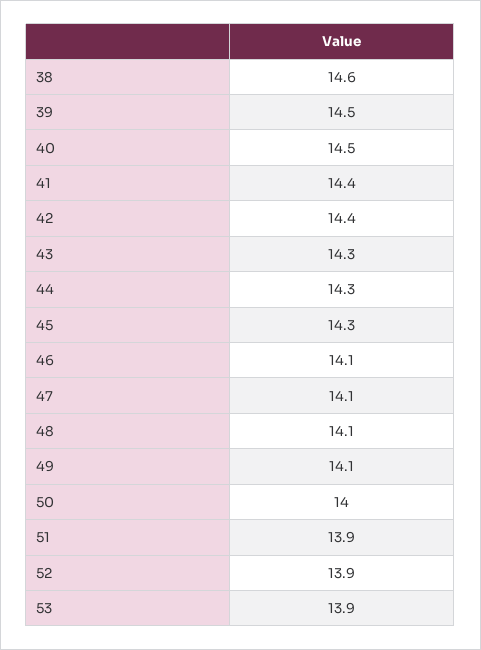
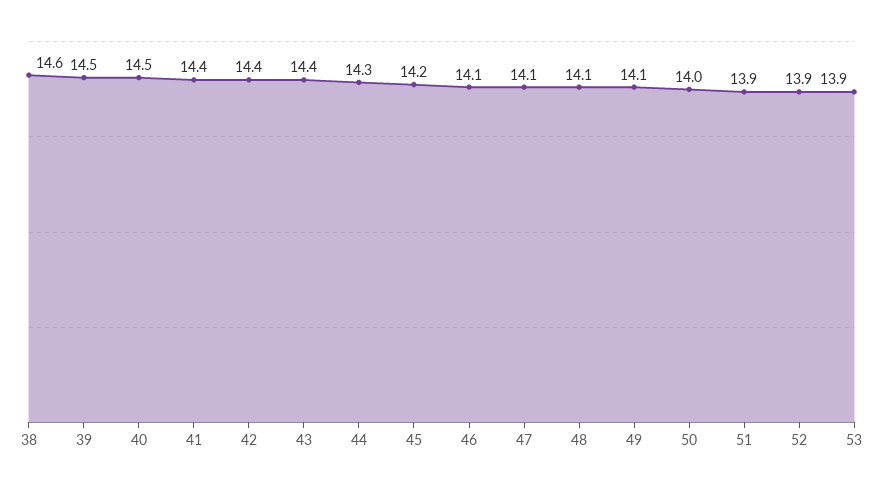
43: 14.3 -> 14.4
45: 14.3 -> 14.2

